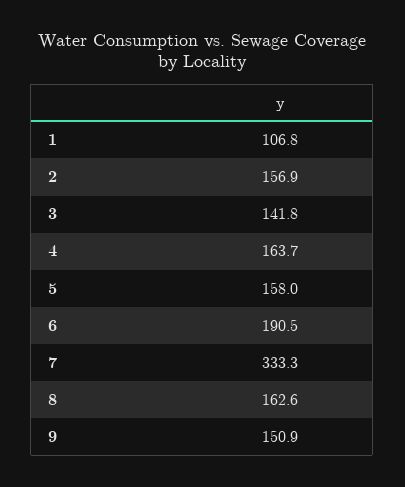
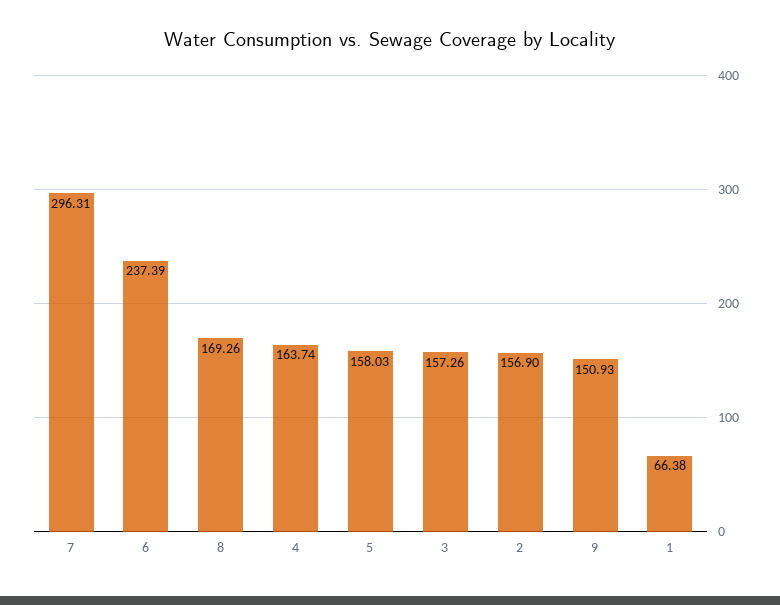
1: 106.8 -> 66.38
3: 141.8 -> 157.26
6: 190.5 -> 237.39
7: 333.3 -> 296.31
8: 162.6 -> 169.26

